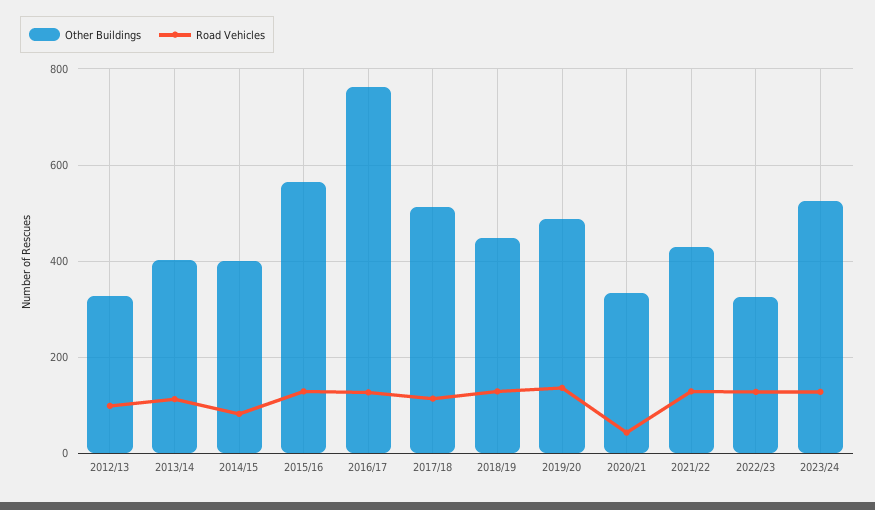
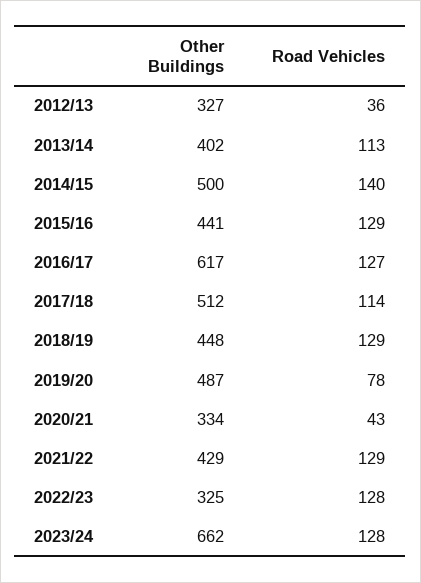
Road Vehicles, 2012/13: 100 -> 36
Other Buildings, 2014/15: 400 -> 500
Road Vehicles, 2014/15: 80 -> 140
Other Buildings, 2015/16: 560 -> 441
Other Buildings, 2016/17: 760 -> 617
Road Vehicles, 2019/20: 140 -> 78
Other Buildings, 2023/24: 520 -> 662

